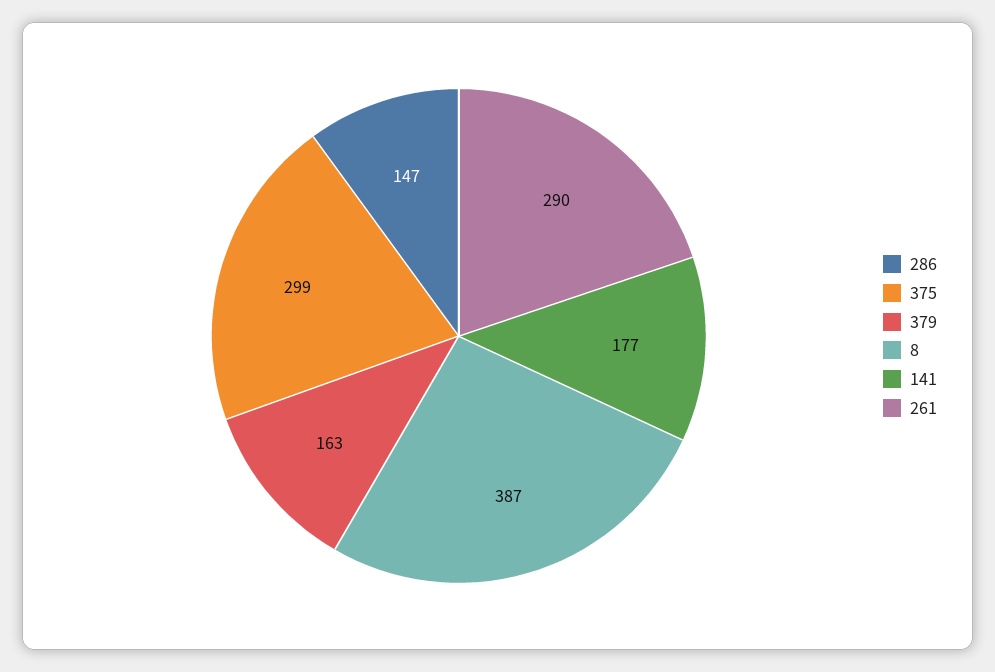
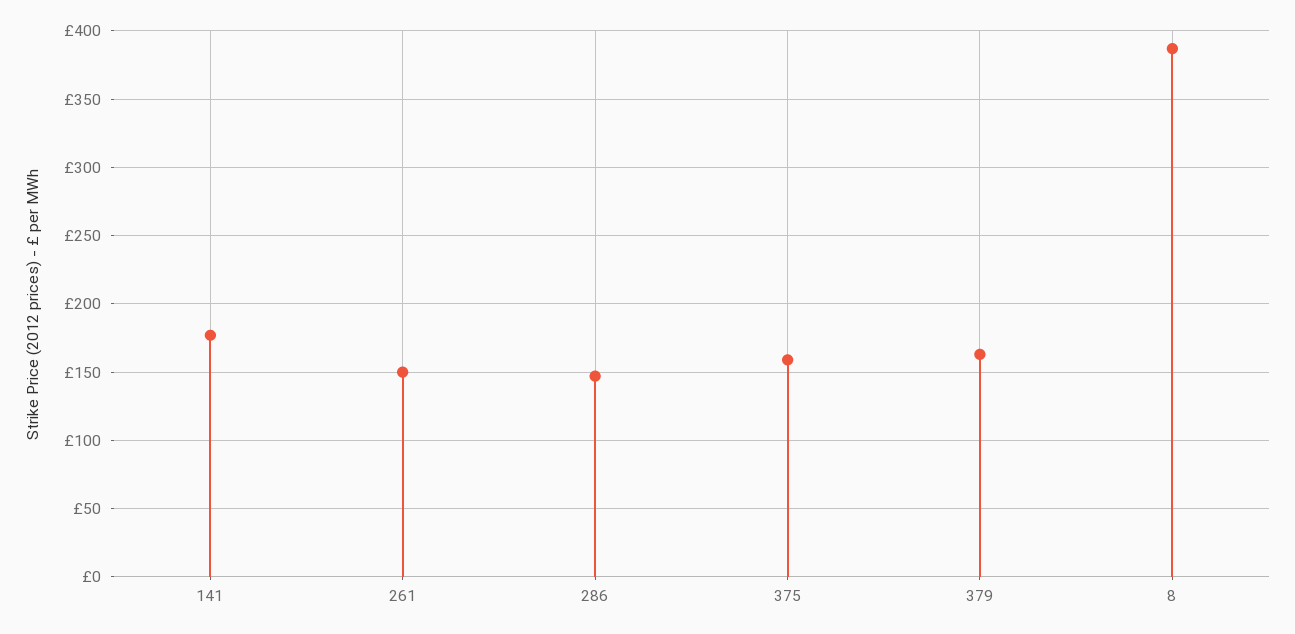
375: 299 -> 160
261: 290 -> 150

